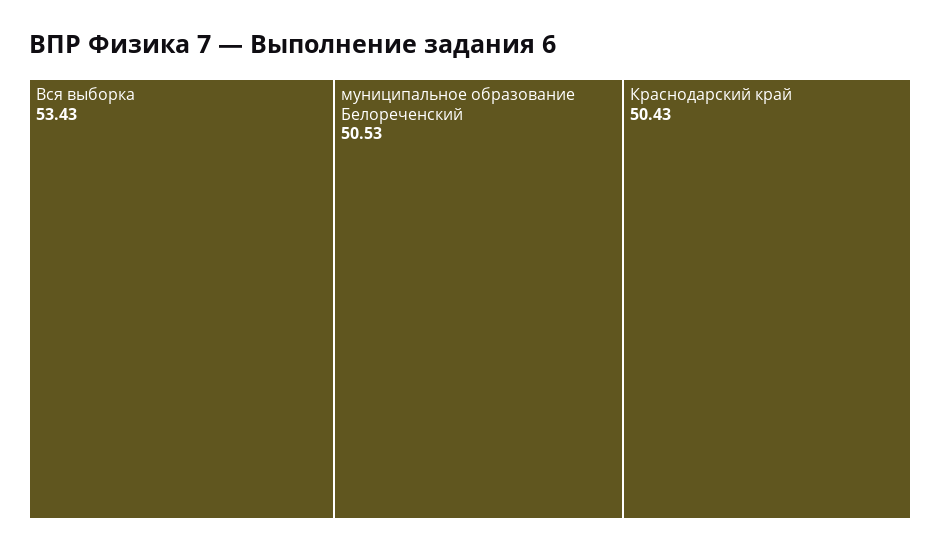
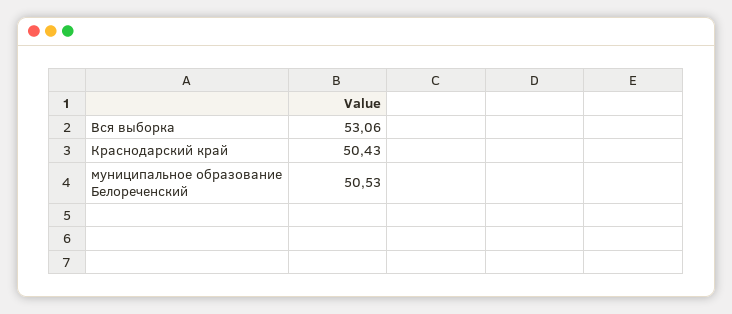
Вся выборка: 53.43 -> 53.06

